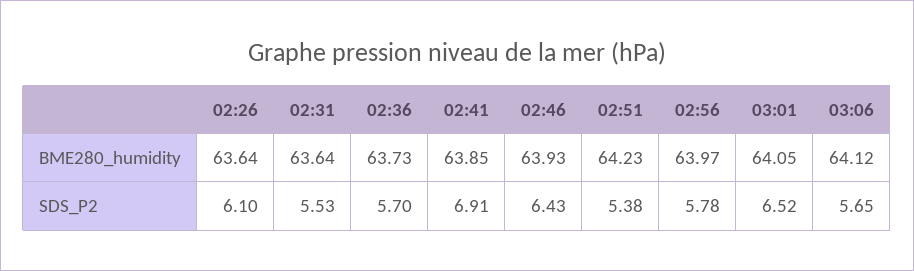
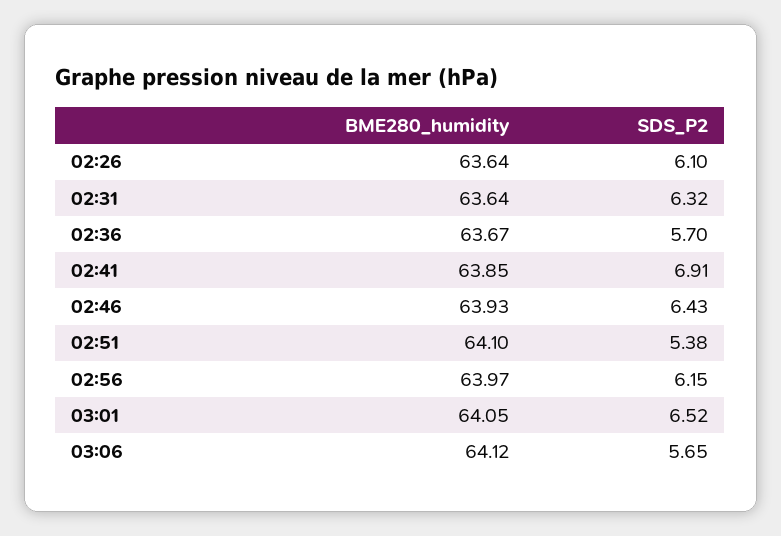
02:36, BME280_humidity: 63.73 -> 63.67
02:51, BME280_humidity: 64.23 -> 64.1
02:31, SDS_P2: 5.53 -> 6.32
02:56, SDS_P2: 5.78 -> 6.15

